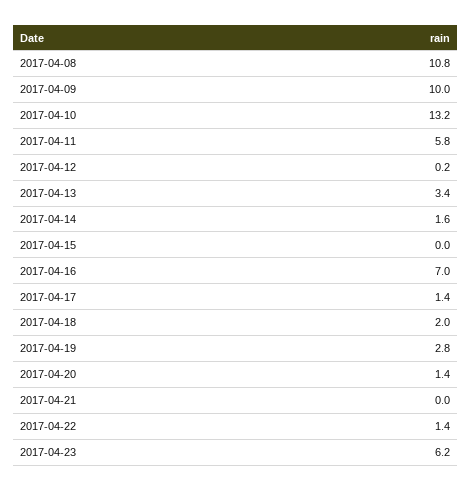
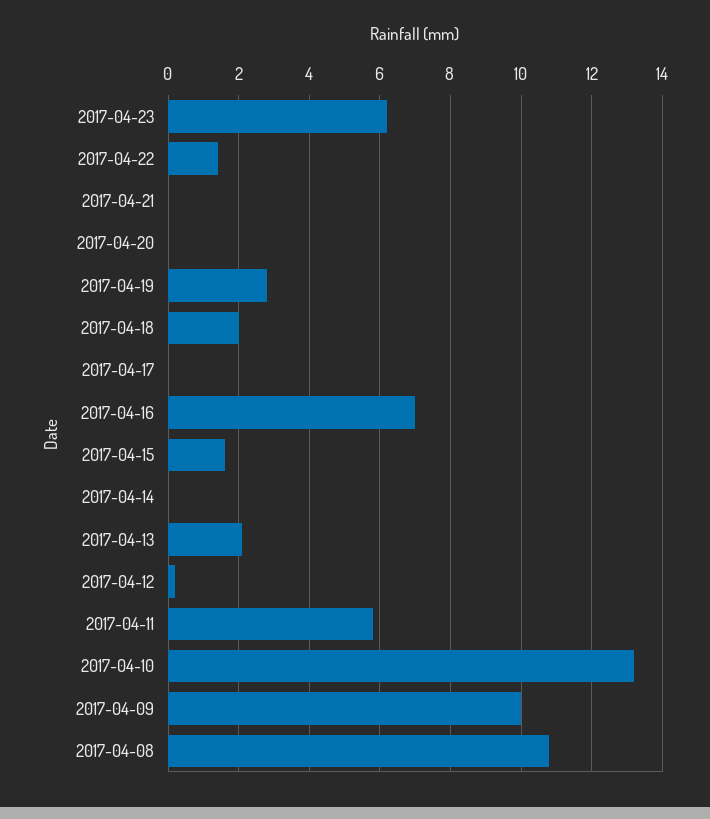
2017-04-13: 3.4 -> 2
2017-04-14: 1.6 -> 0
2017-04-15: 0 -> 1.5
2017-04-17: 1.4 -> 0
2017-04-20: 1.4 -> 0

